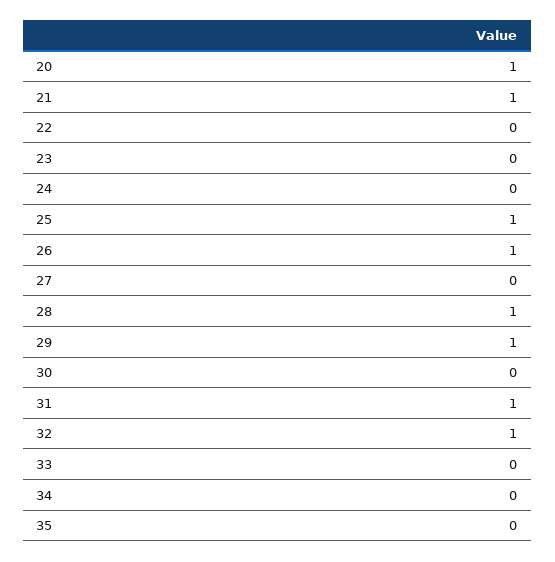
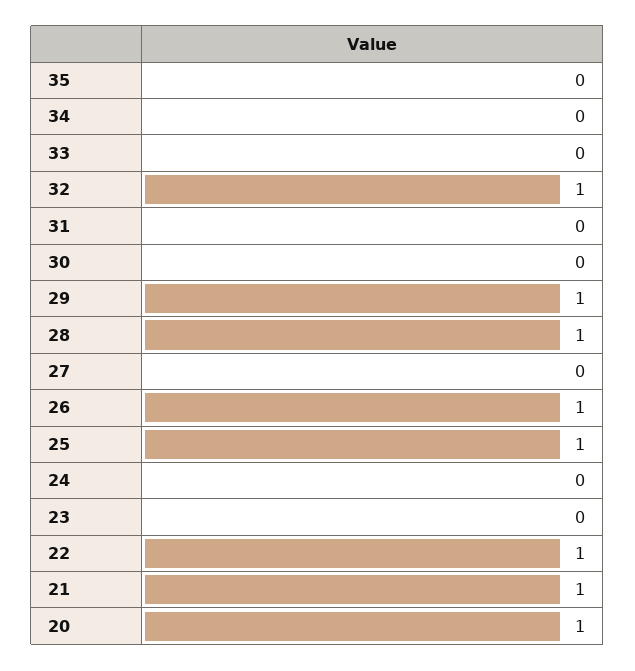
22: 0 -> 1
31: 1 -> 0

